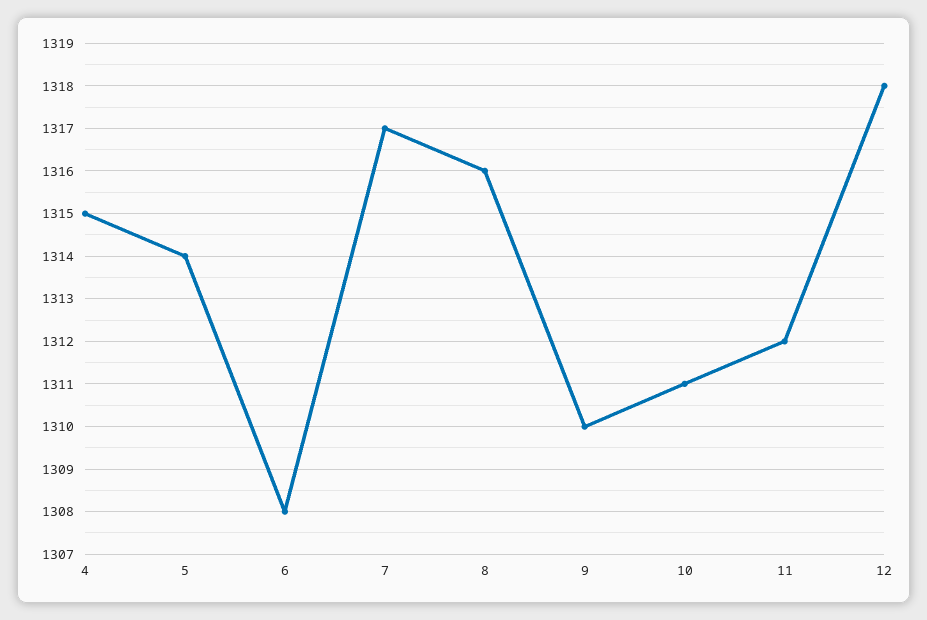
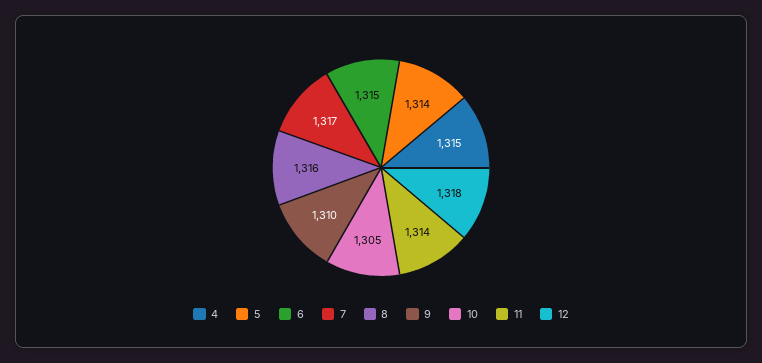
6: 1308 -> 1315
10: 1311 -> 1305
11: 1312 -> 1314

